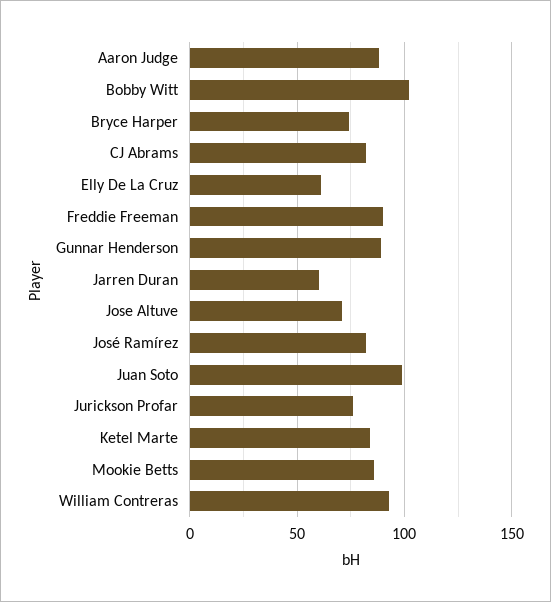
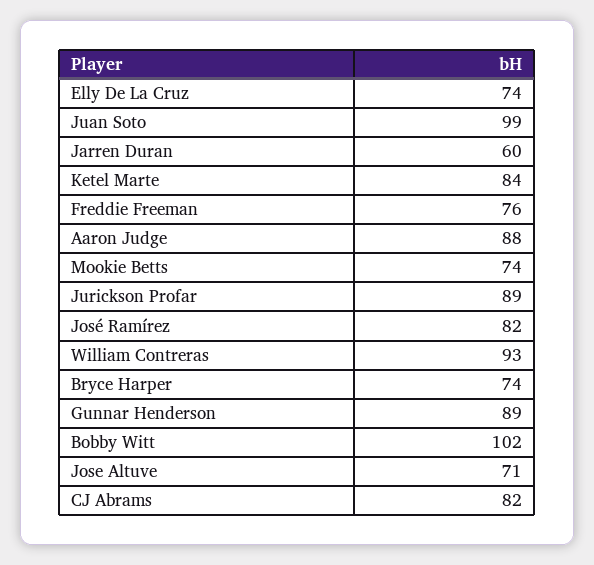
Elly De La Cruz: 60 -> 74
Freddie Freeman: 90 -> 76
Jurickson Profar: 75 -> 89
Mookie Betts: 85 -> 74

